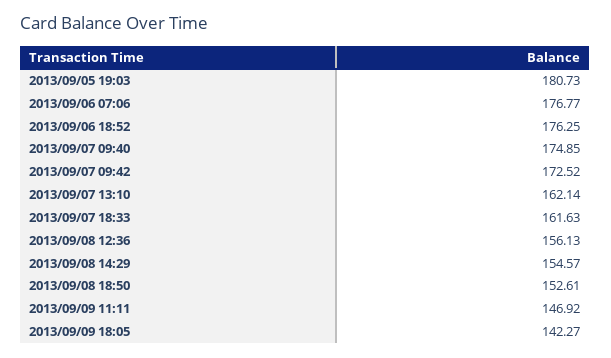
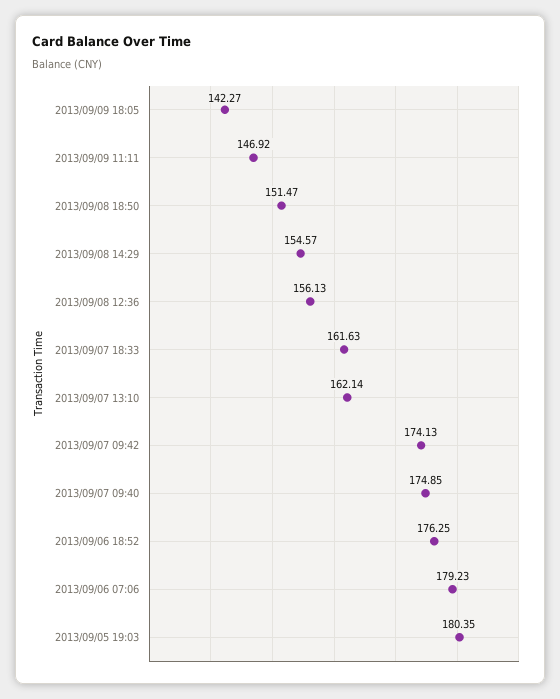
2013/09/05 19:03: 180.73 -> 180.35
2013/09/06 07:06: 176.77 -> 179.23
2013/09/07 09:42: 172.52 -> 174.13
2013/09/08 18:50: 152.61 -> 151.47

